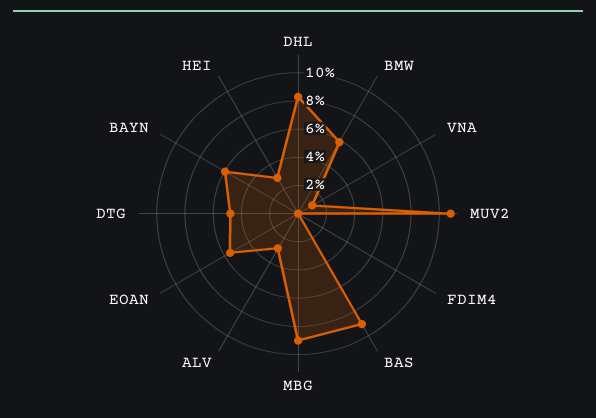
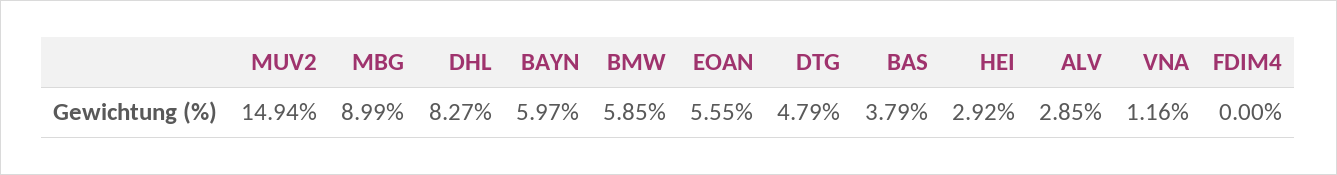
MUV2: 11 -> 14.94
BAS: 9 -> 3.79

